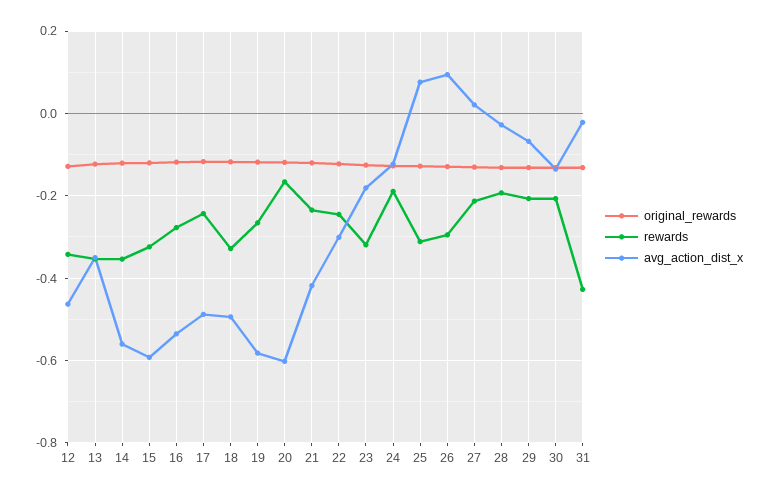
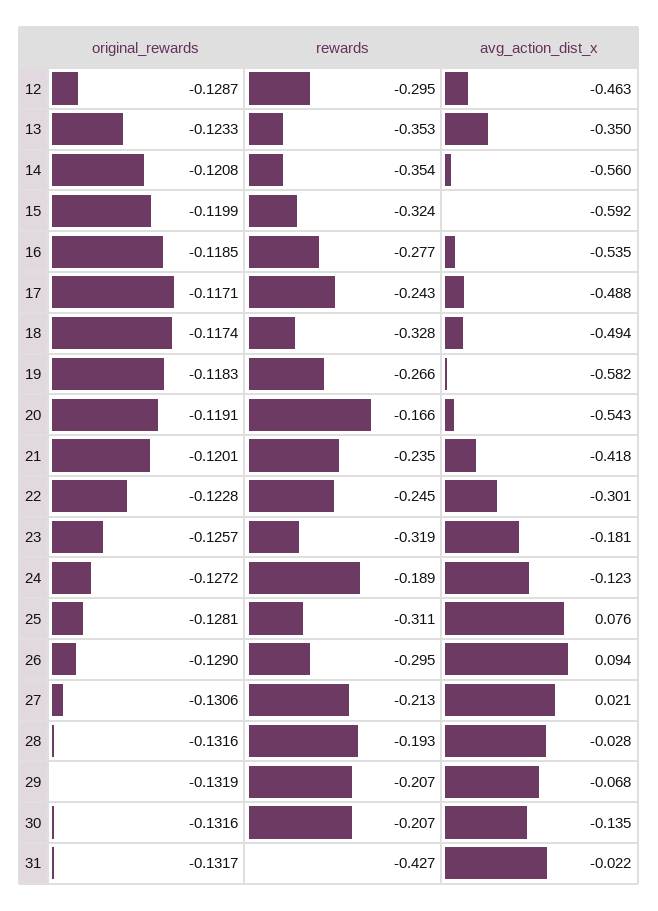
rewards, 12: -0.34 -> -0.295
avg_action_dist_x, 20: -0.6 -> -0.543

